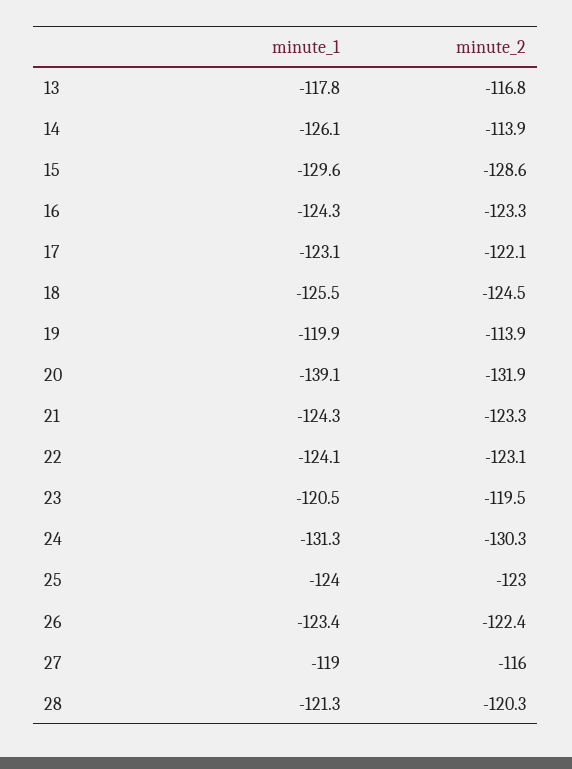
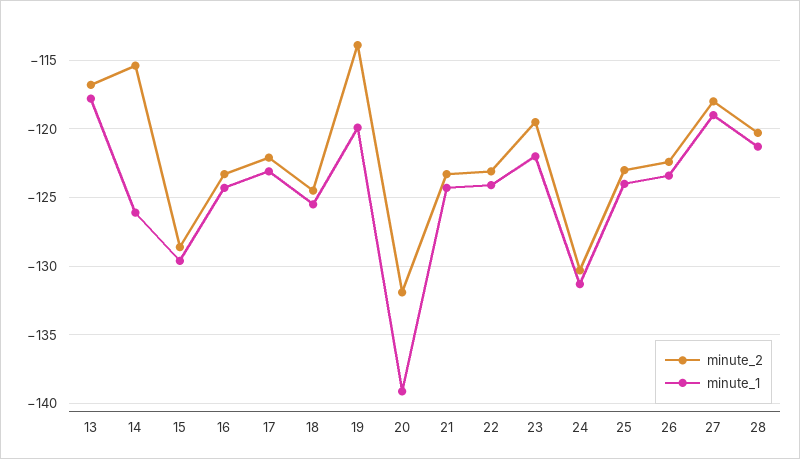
minute_2, 14: -113.9 -> -115.5
minute_1, 23: -120.5 -> -122
minute_2, 27: -116 -> -118

